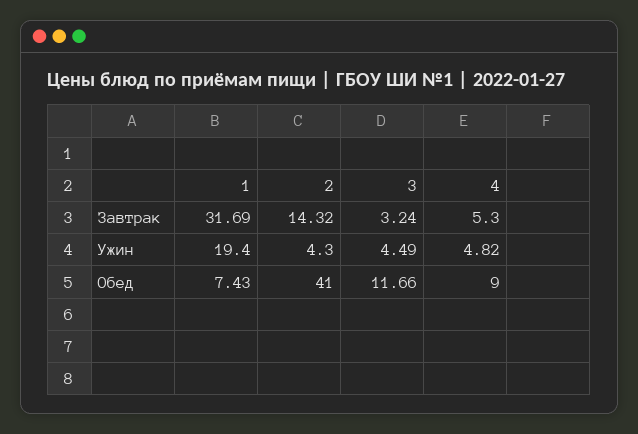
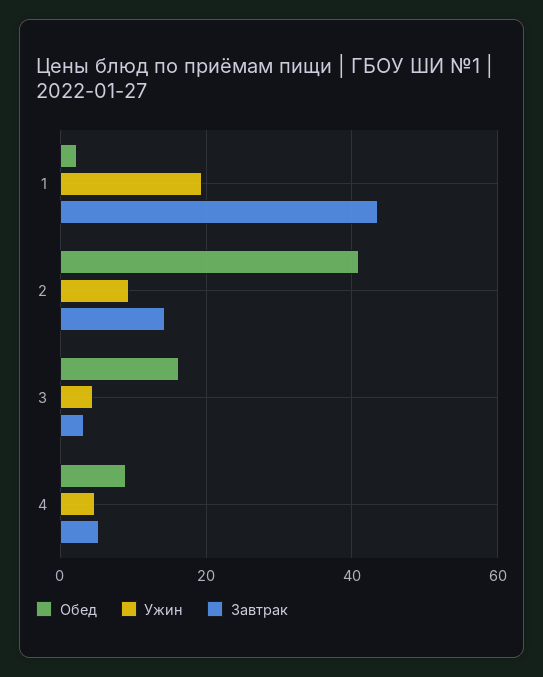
Завтрак, 1: 31.69 -> 44
Ужин, 2: 4.3 -> 10
Обед, 1: 7.43 -> 2
Обед, 3: 11.66 -> 16

